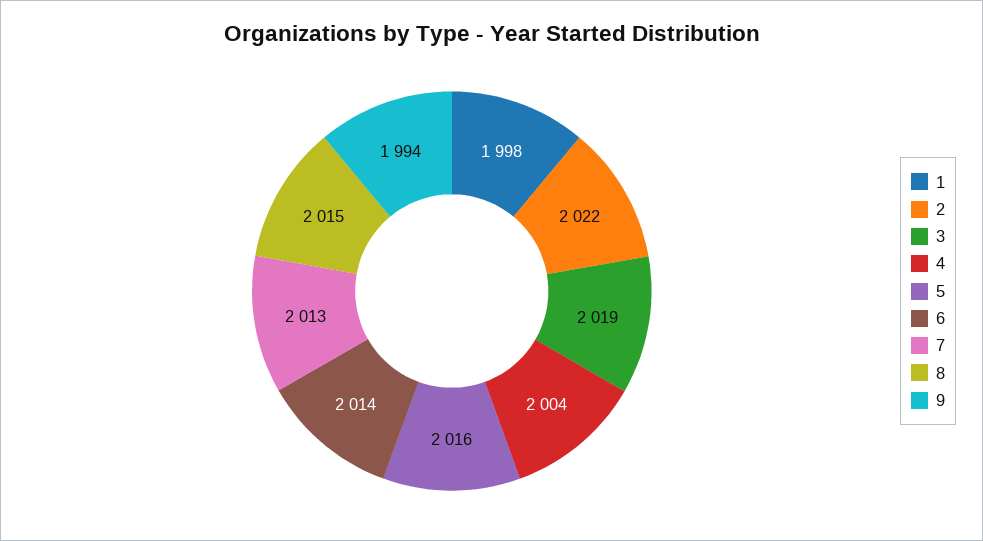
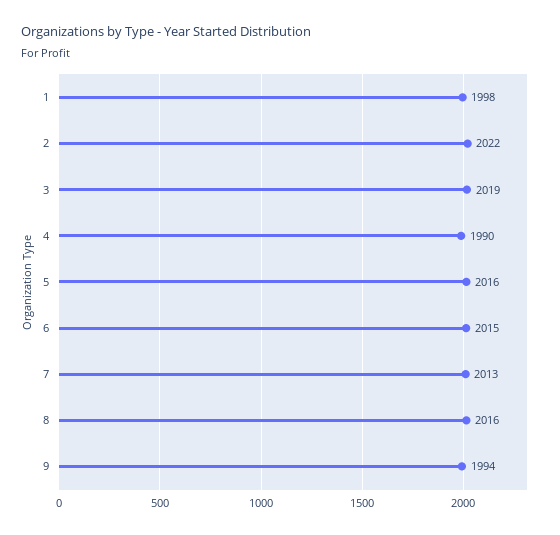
4: 2004 -> 1990
6: 2014 -> 2015
8: 2015 -> 2016

